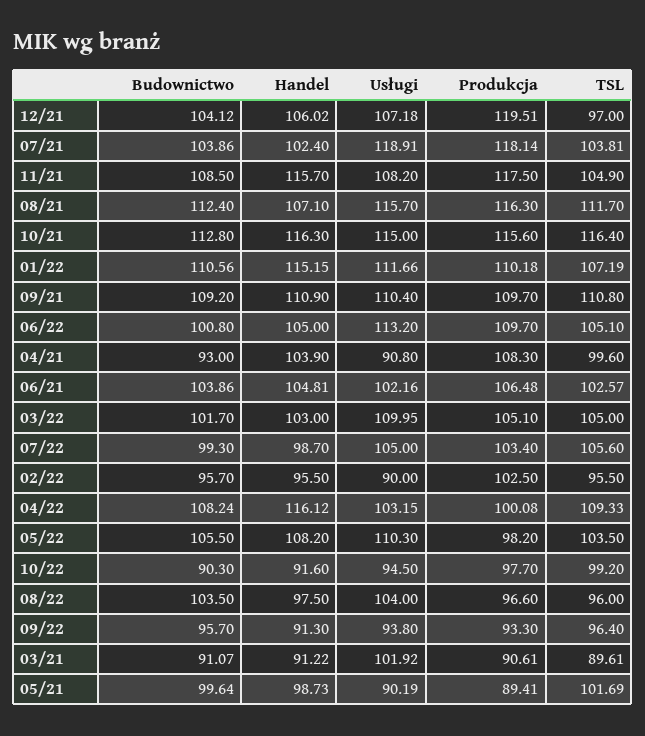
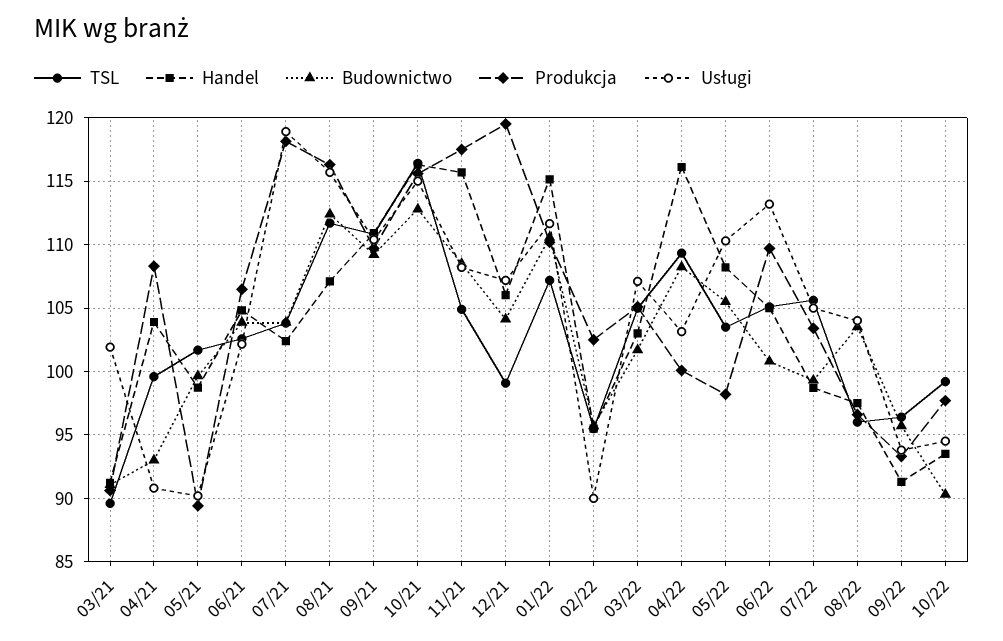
TSL, 12/21: 97 -> 99
Usługi, 03/22: 109.95 -> 107
Handel, 10/22: 91.6 -> 93.5

